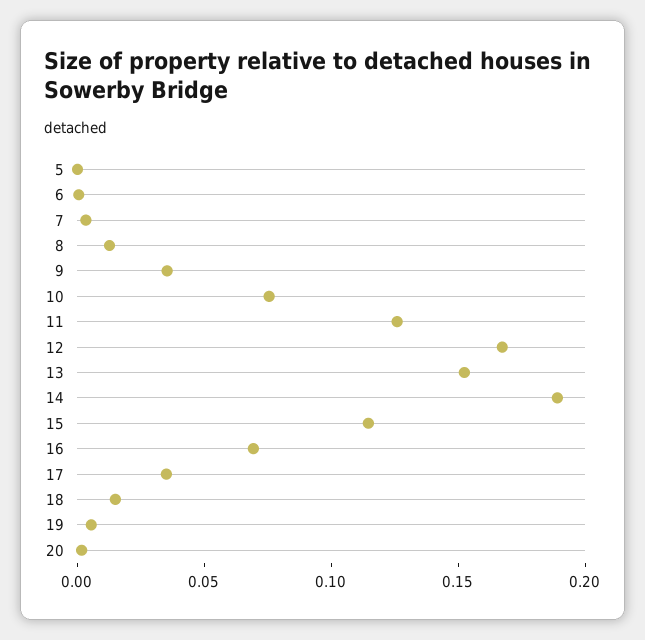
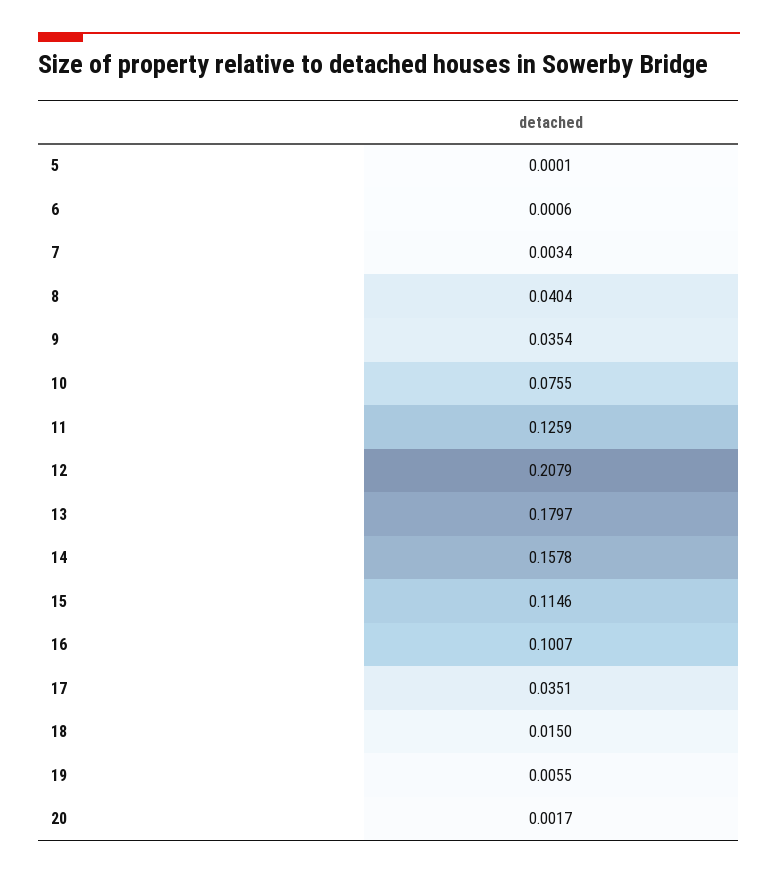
8: 0.01 -> 0.0404
12: 0.17 -> 0.2079
13: 0.15 -> 0.1797
14: 0.19 -> 0.1578
16: 0.07 -> 0.1007

